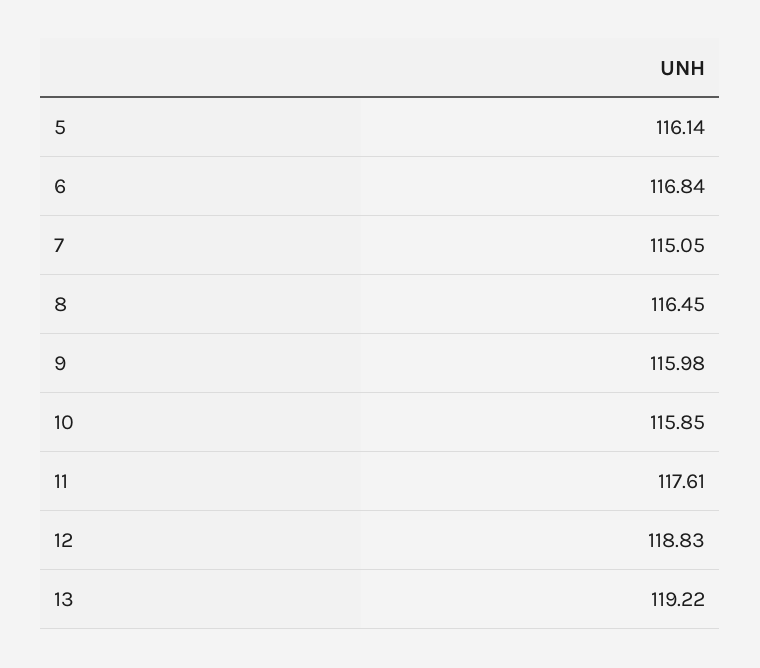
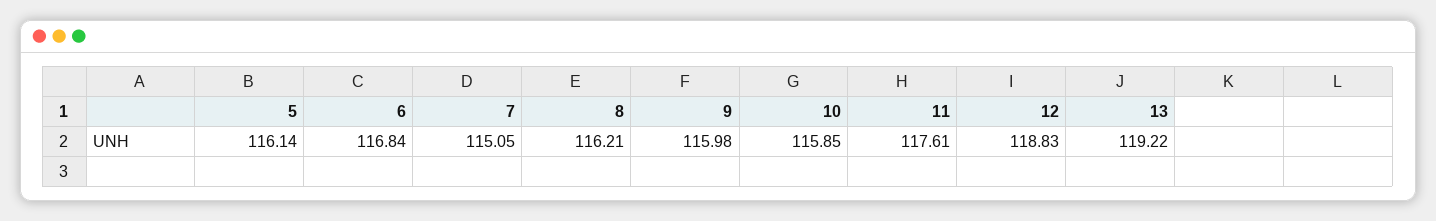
8: 116.45 -> 116.21

